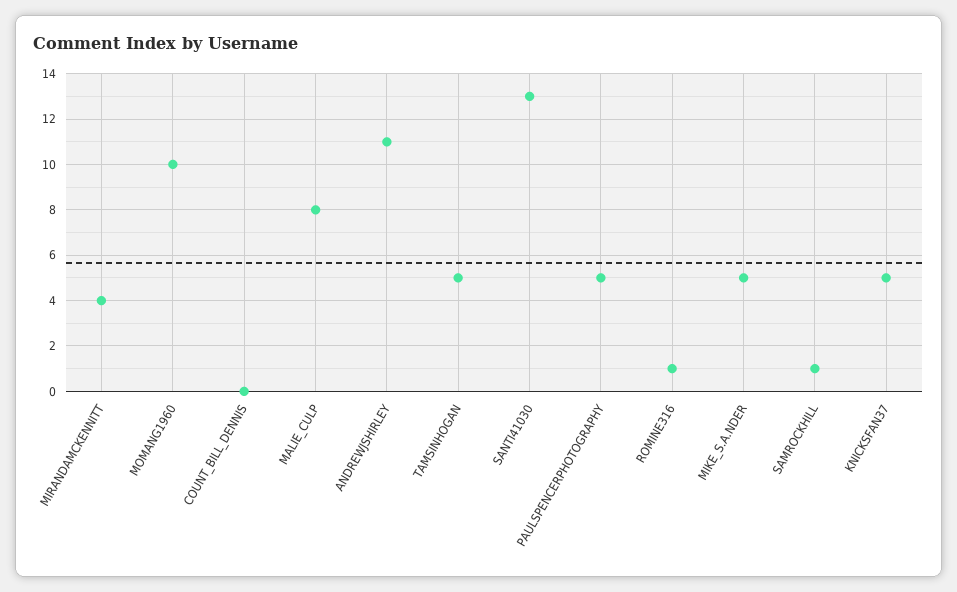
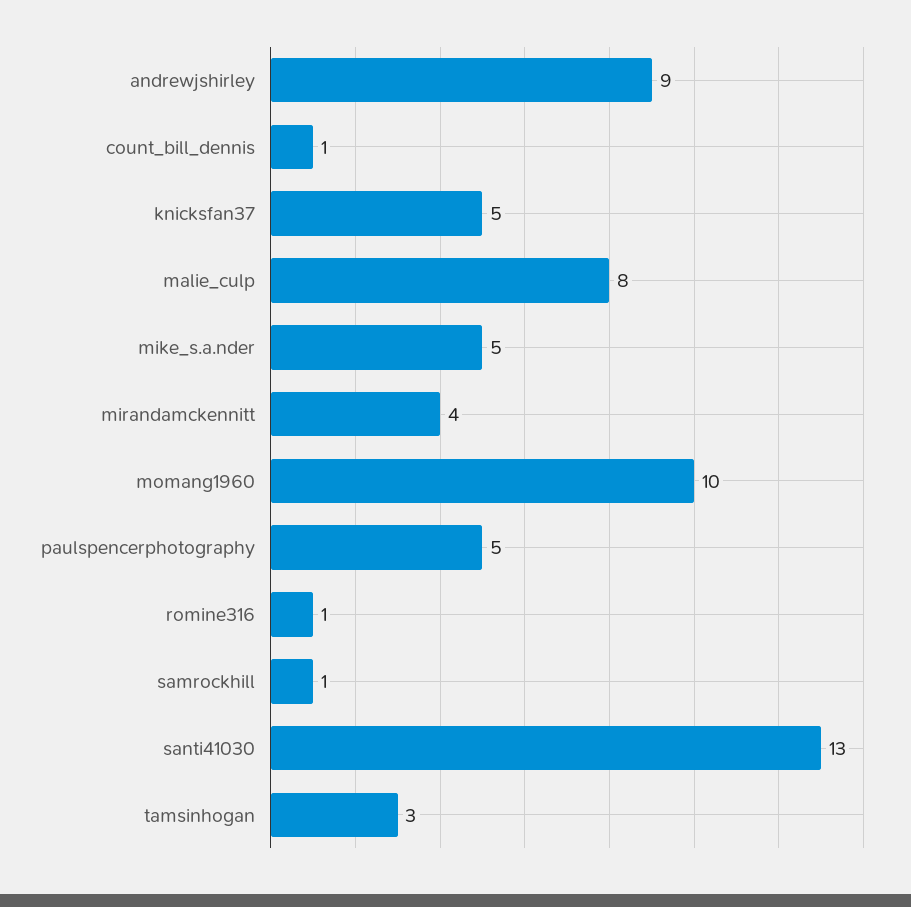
COUNT_BILL_DENNIS: 0 -> 1
ANDREWJSHIRLEY: 11 -> 9
TAMSINHOGAN: 5 -> 3

